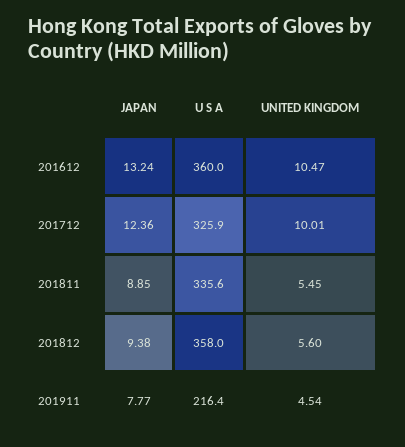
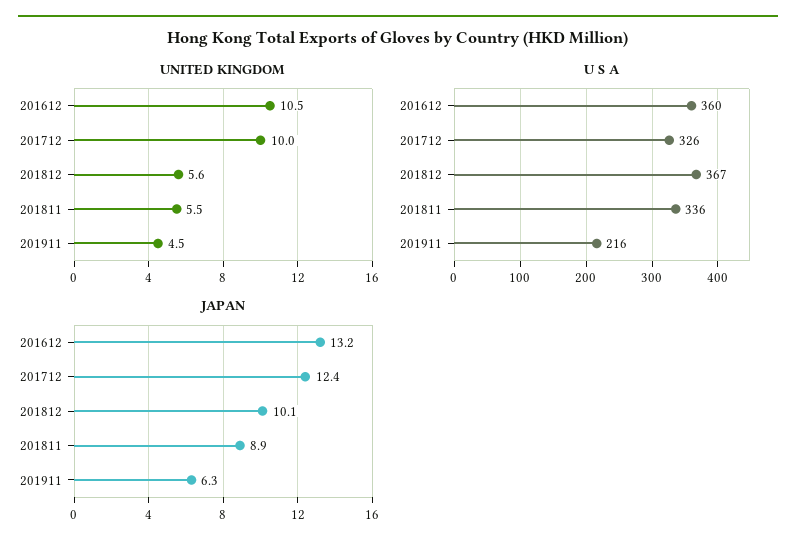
JAPAN, 201812: 9.38 -> 10.1
U S A, 201812: 358 -> 367
JAPAN, 201911: 7.77 -> 6.3

